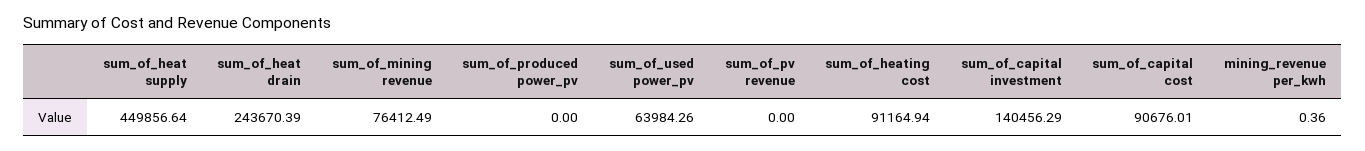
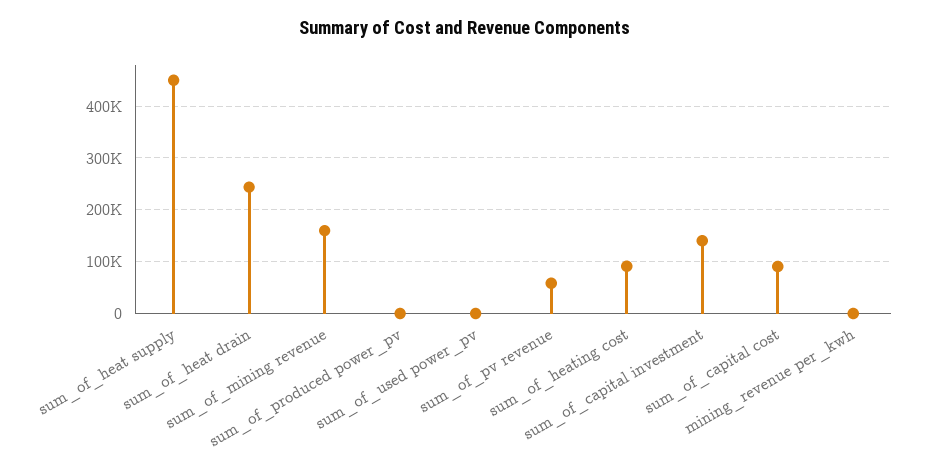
sum_of_mining revenue: 76412.49 -> 160000
sum_of_used power_pv: 63984.26 -> 0
sum_of_pv revenue: 0 -> 60000

